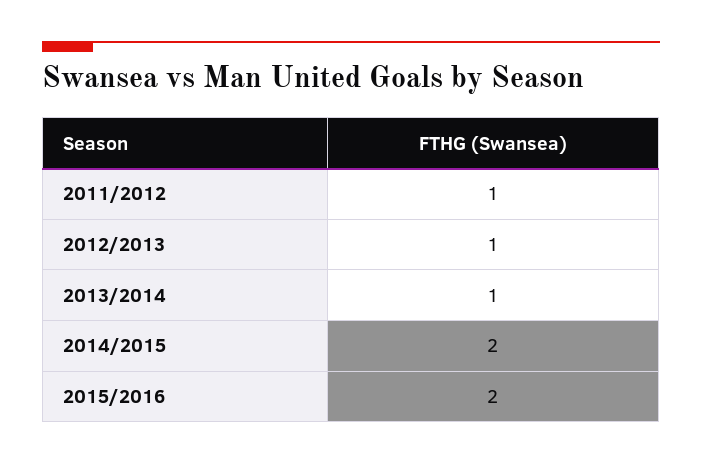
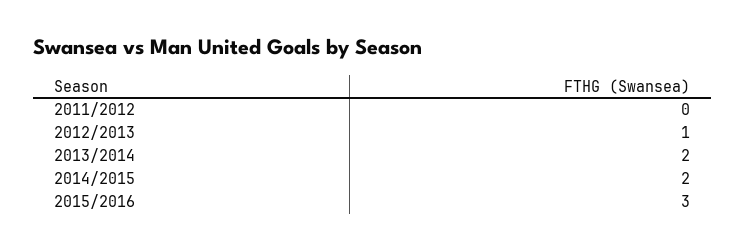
2011/2012: 1 -> 0
2013/2014: 1 -> 2
2015/2016: 2 -> 3

